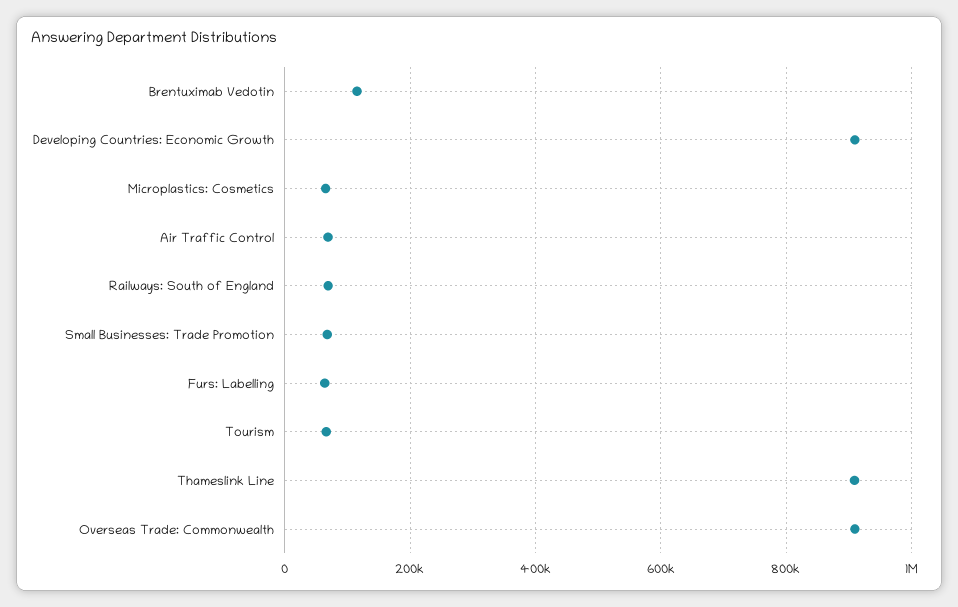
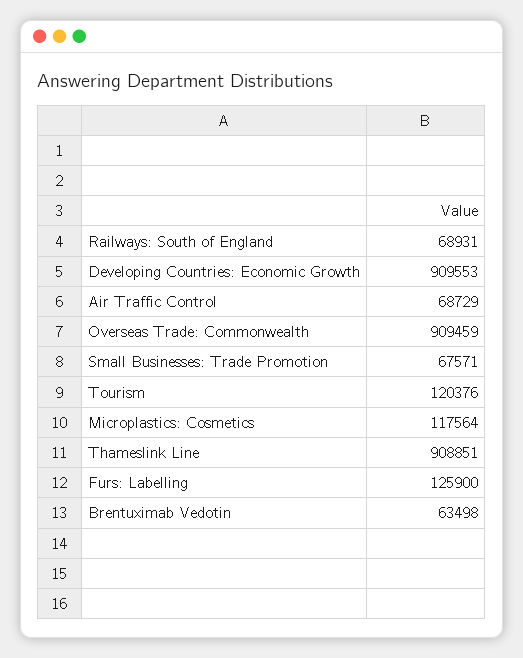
Brentuximab Vedotin: 120000 -> 63498
Microplastics: Cosmetics: 60000 -> 117564
Furs: Labelling: 60000 -> 125900
Tourism: 60000 -> 120376

